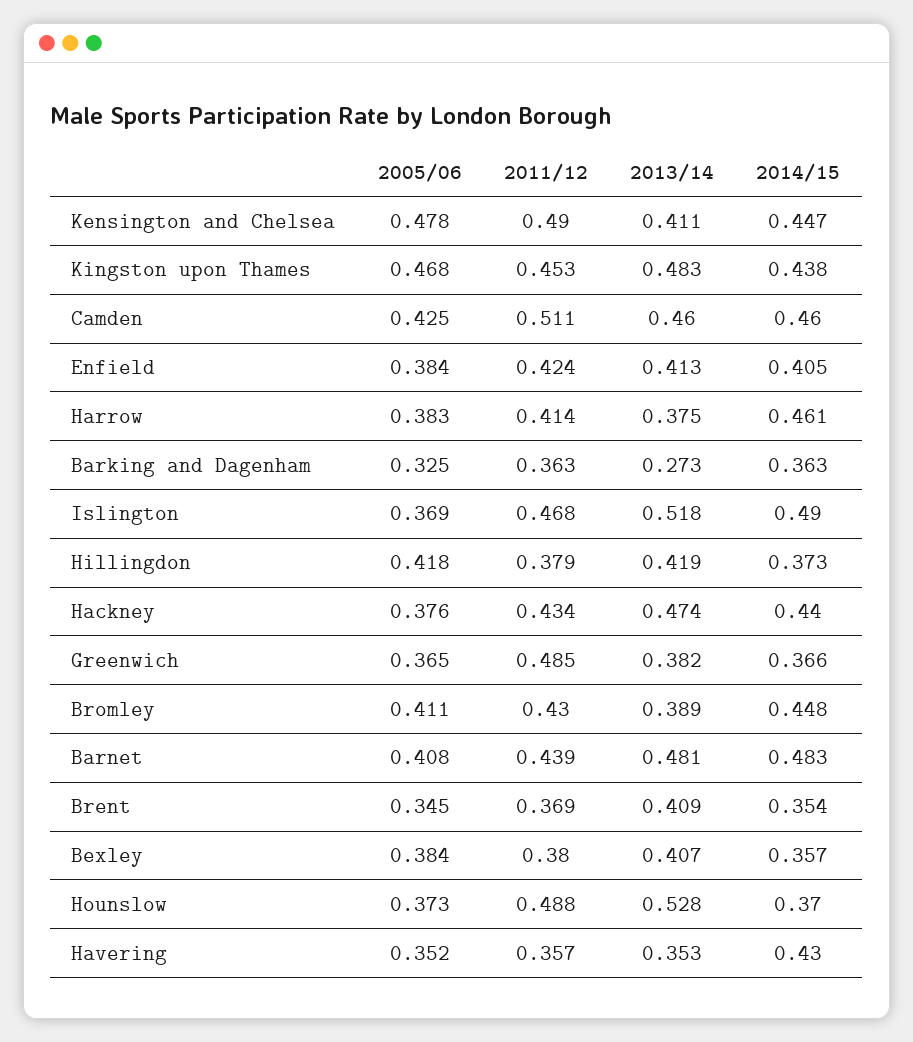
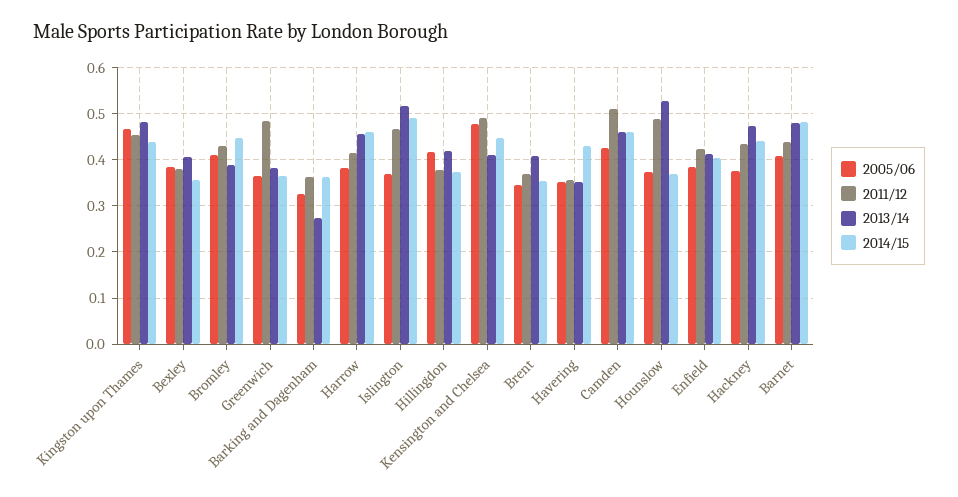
2013/14, Harrow: 0.375 -> 0.46

